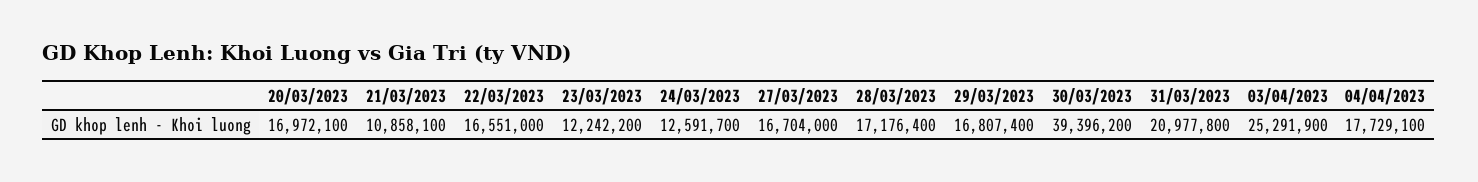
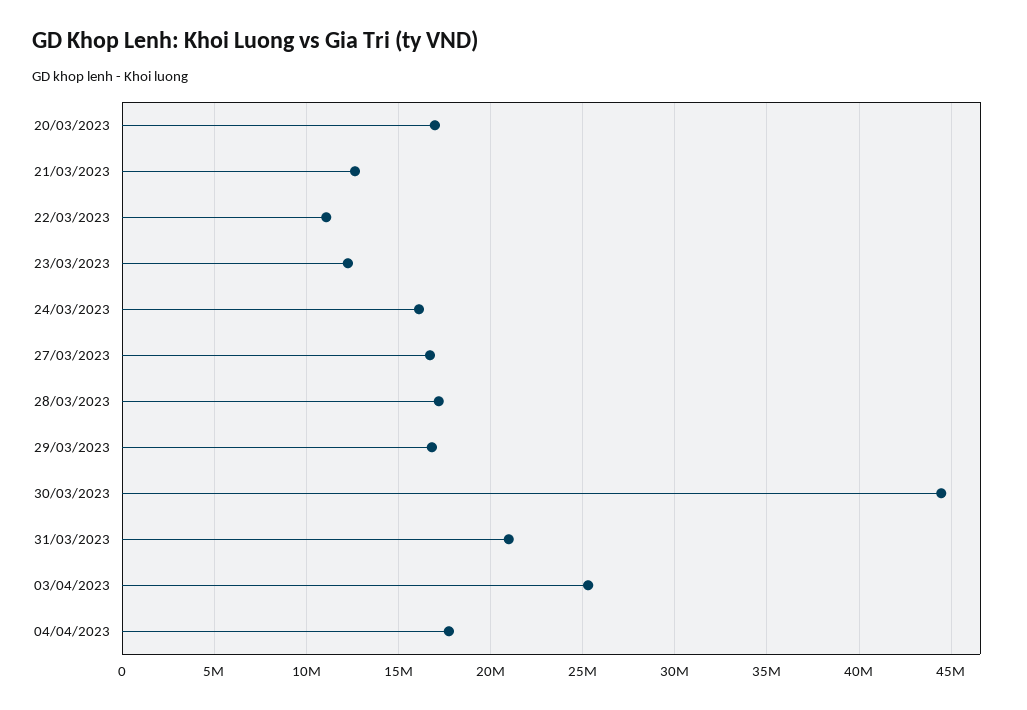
21/03/2023: 10858100 -> 12500000
22/03/2023: 16551000 -> 11000000
24/03/2023: 12591700 -> 16000000
30/03/2023: 39396200 -> 44500000

